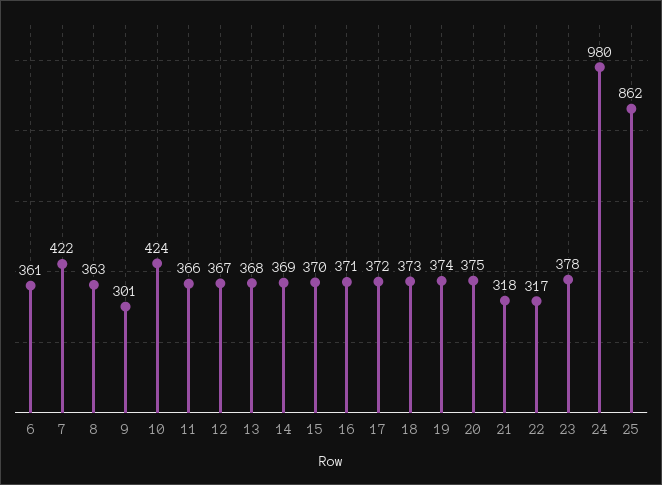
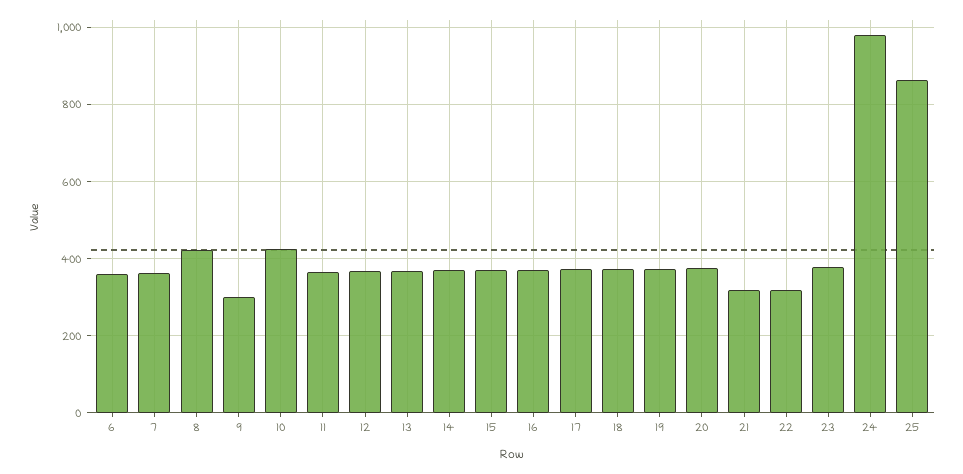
7: 422 -> 360
8: 363 -> 420

